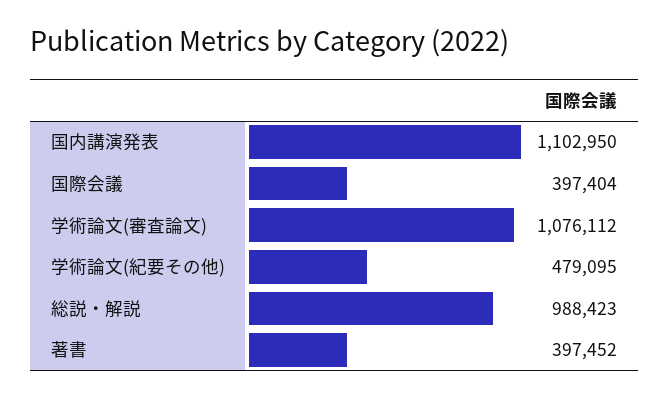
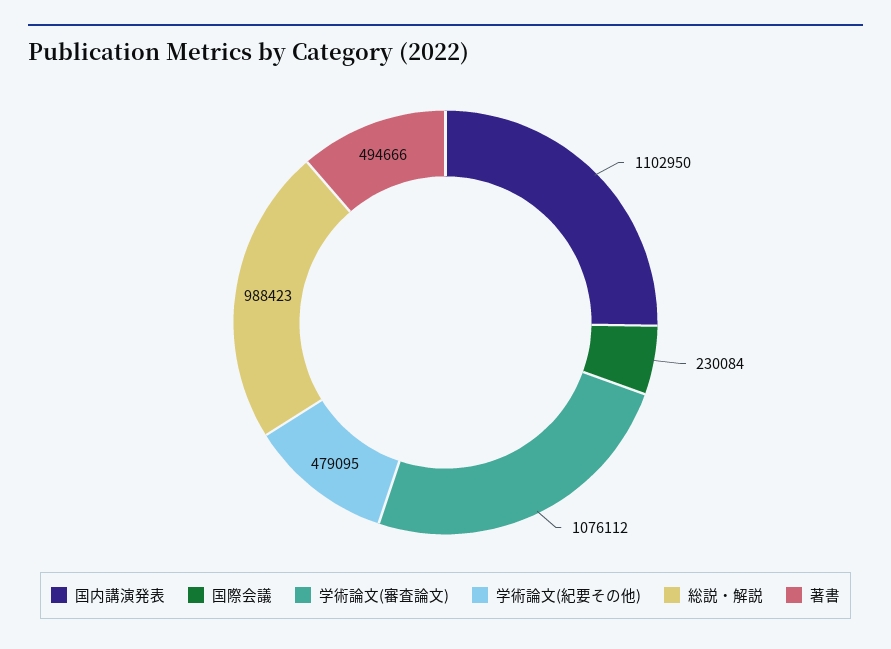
国際会議: 397404 -> 230084
著書: 397452 -> 494666

